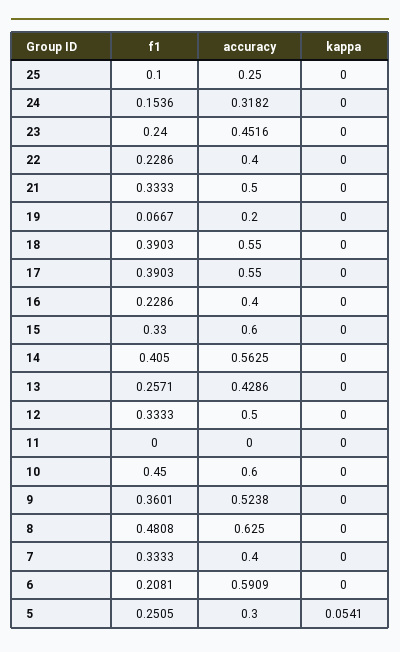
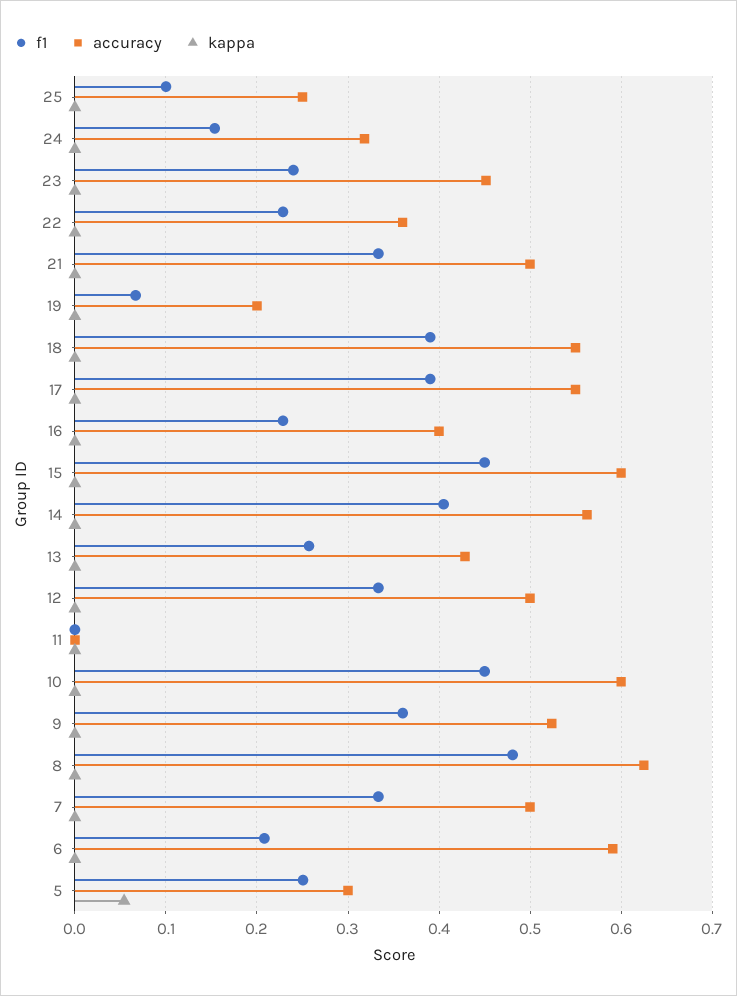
accuracy, 22: 0.4 -> 0.36
f1, 15: 0.33 -> 0.45
accuracy, 7: 0.4 -> 0.5

